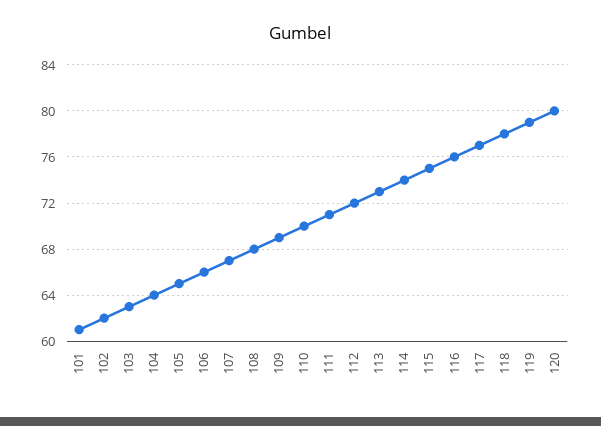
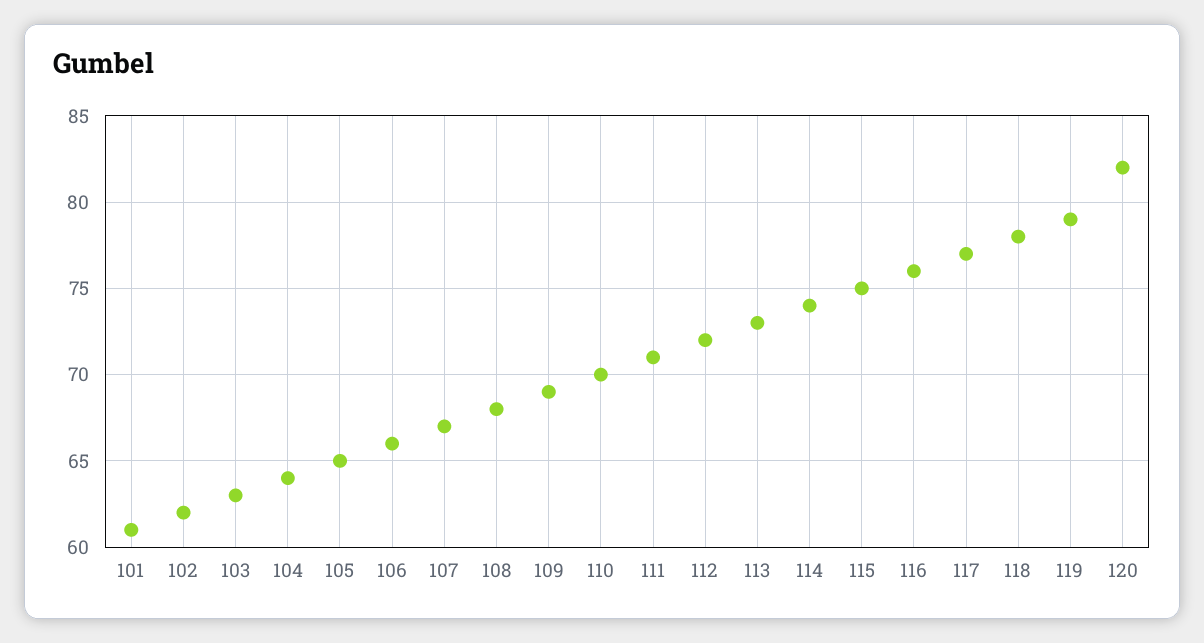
120: 80 -> 82

